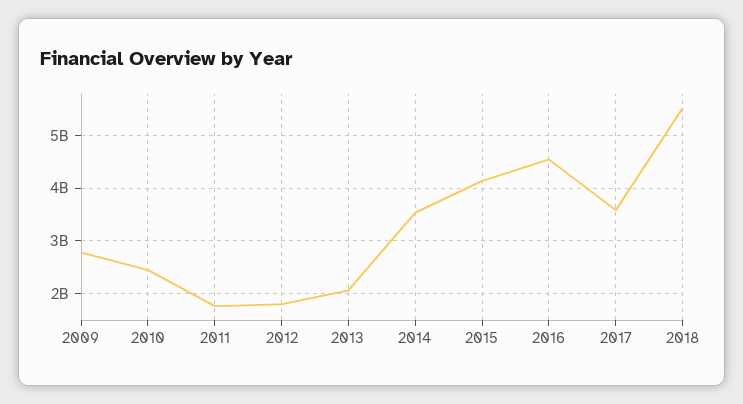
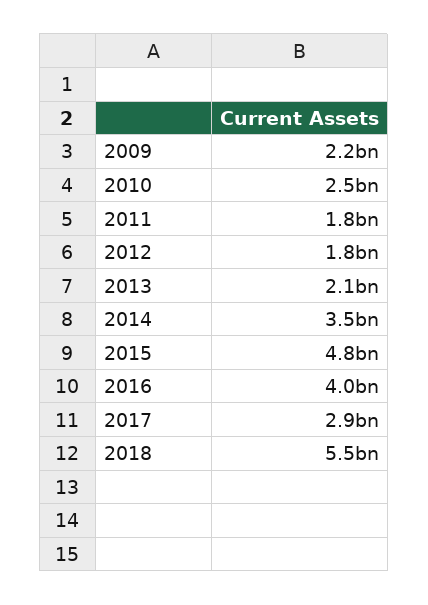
2009: 2800000000 -> 2200000000
2015: 4200000000 -> 4800000000
2016: 4600000000 -> 4000000000
2017: 3600000000 -> 2900000000

